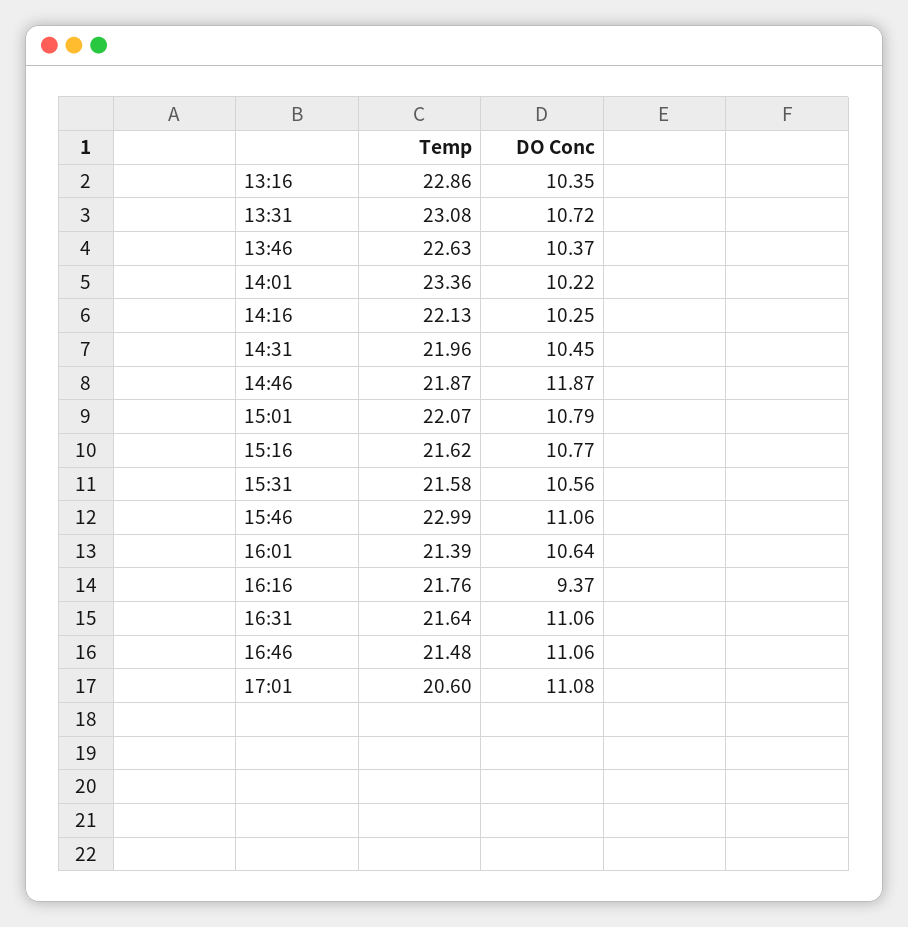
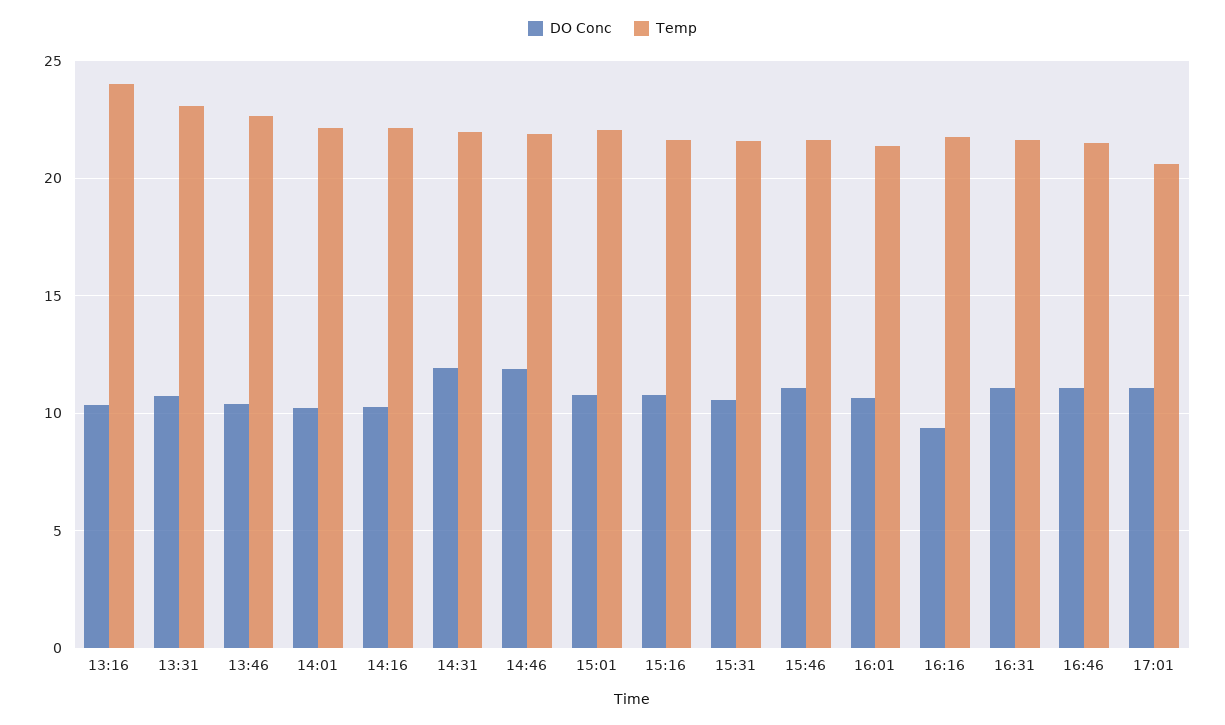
Temp, 13:16: 22.86 -> 24
Temp, 14:01: 23.36 -> 22
DO Conc, 14:31: 10.45 -> 12
Temp, 15:46: 22.99 -> 21.5

